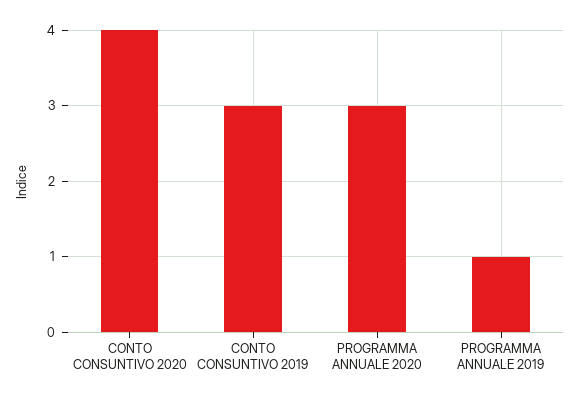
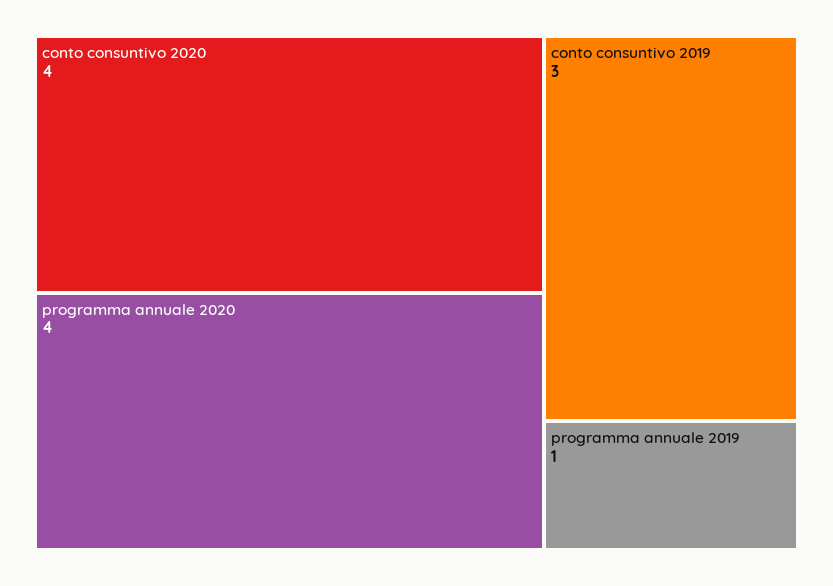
PROGRAMMA ANNUALE 2020: 3 -> 4

